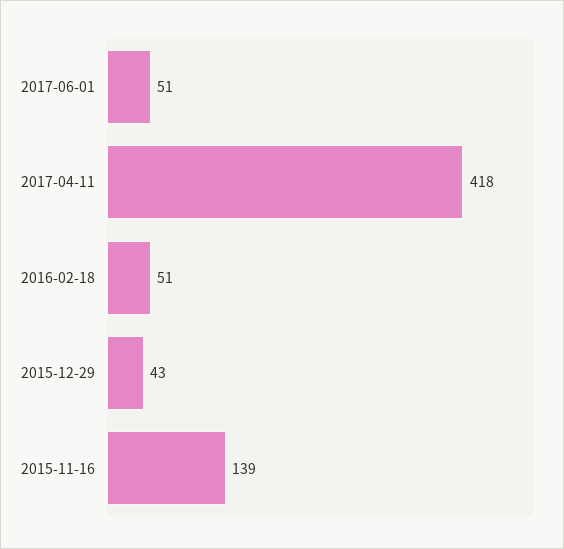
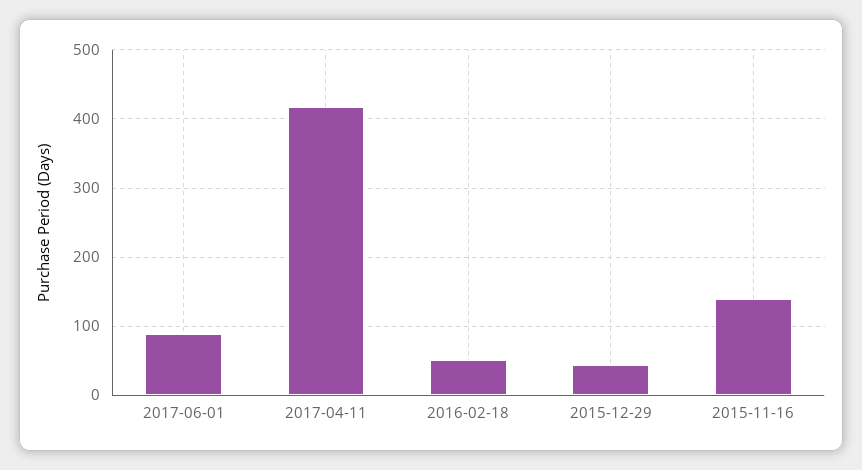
2017-06-01: 51 -> 90

